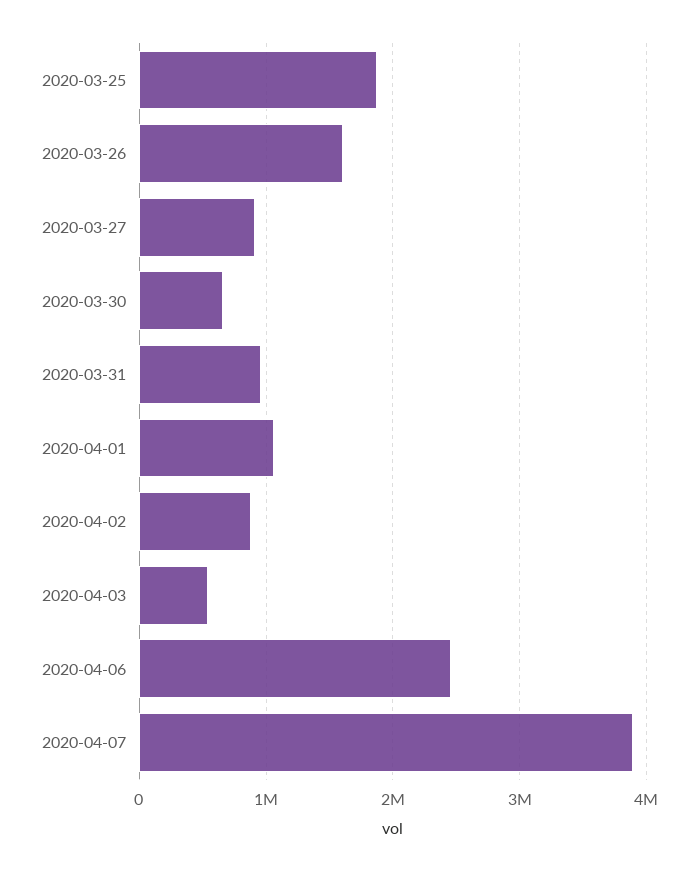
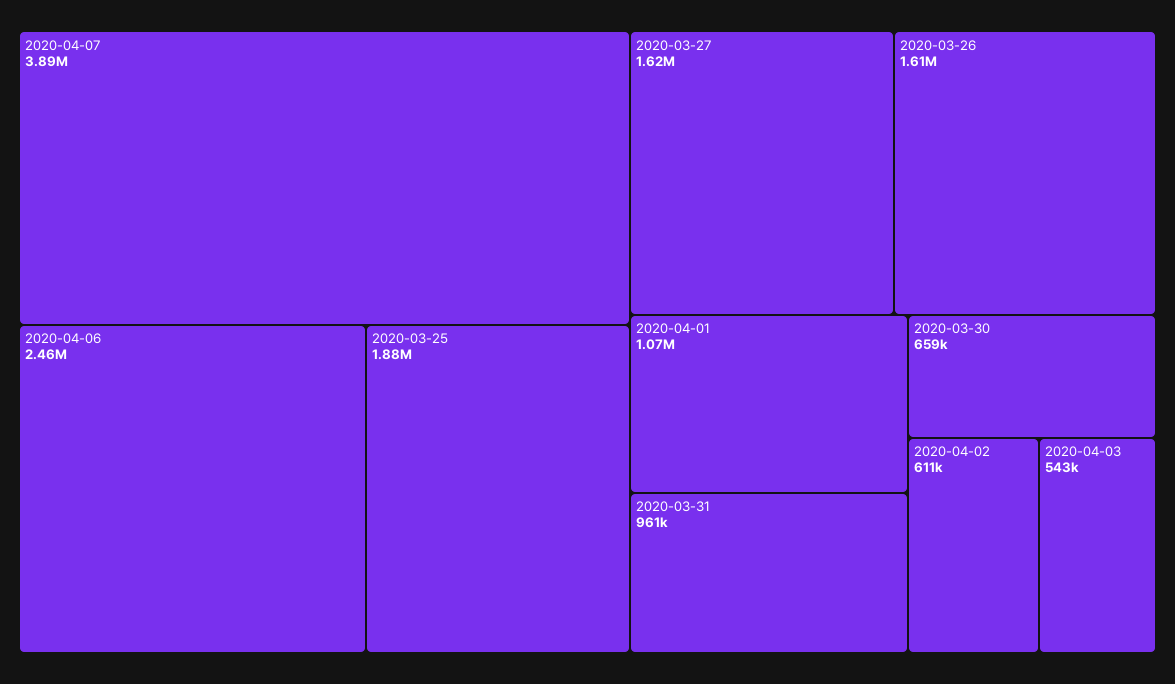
2020-03-27: 900000 -> 1620000
2020-04-02: 900000 -> 611000

